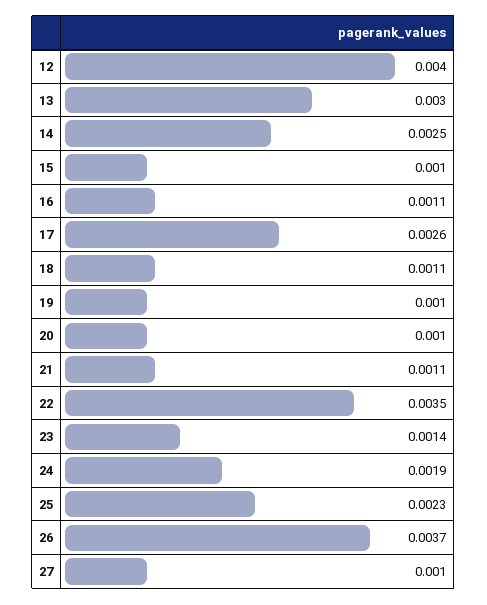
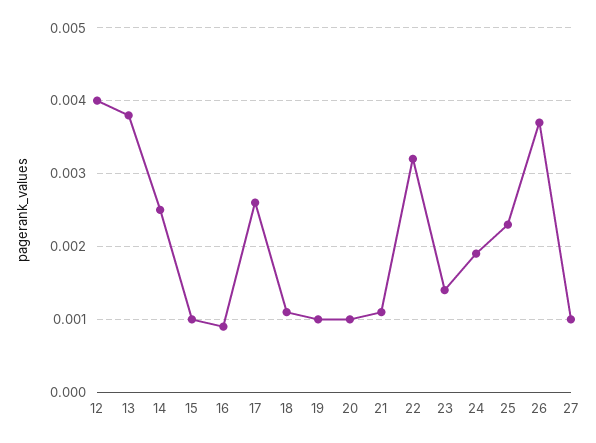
13: 0.003 -> 0.0038
16: 0.0011 -> 0.0009
22: 0.0035 -> 0.0032

